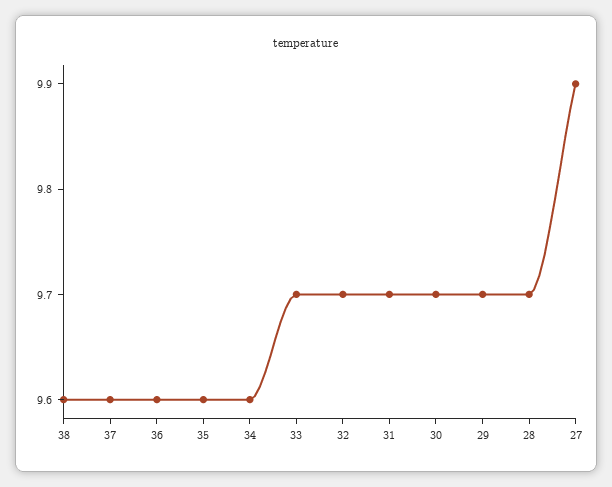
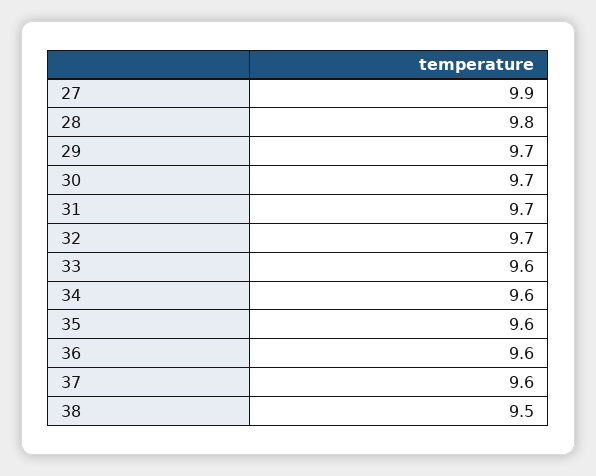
38: 9.6 -> 9.5
33: 9.7 -> 9.6
28: 9.7 -> 9.8

